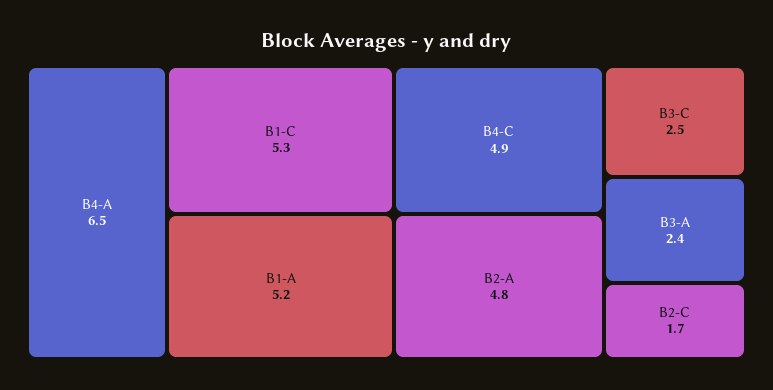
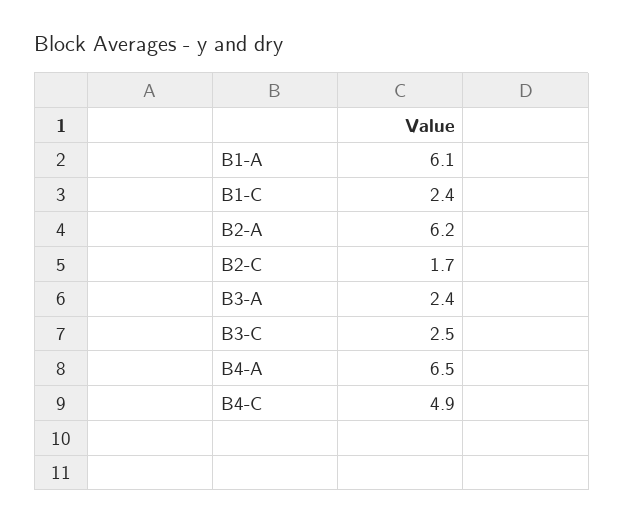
B1-C: 5.3 -> 2.4
B1-A: 5.2 -> 6.1
B2-A: 4.8 -> 6.2

